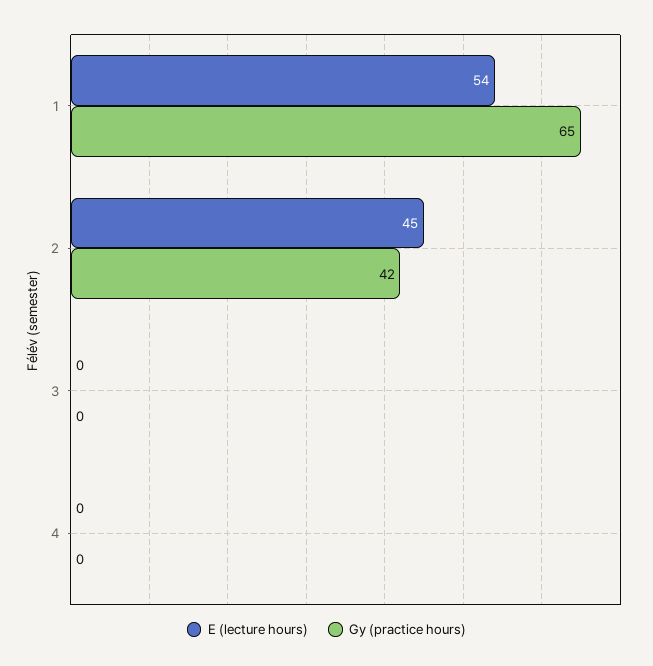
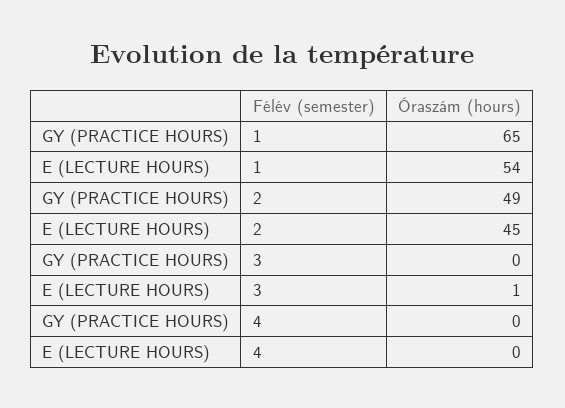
Gy (practice hours), 2: 42 -> 49
E (lecture hours), 3: 0 -> 1

